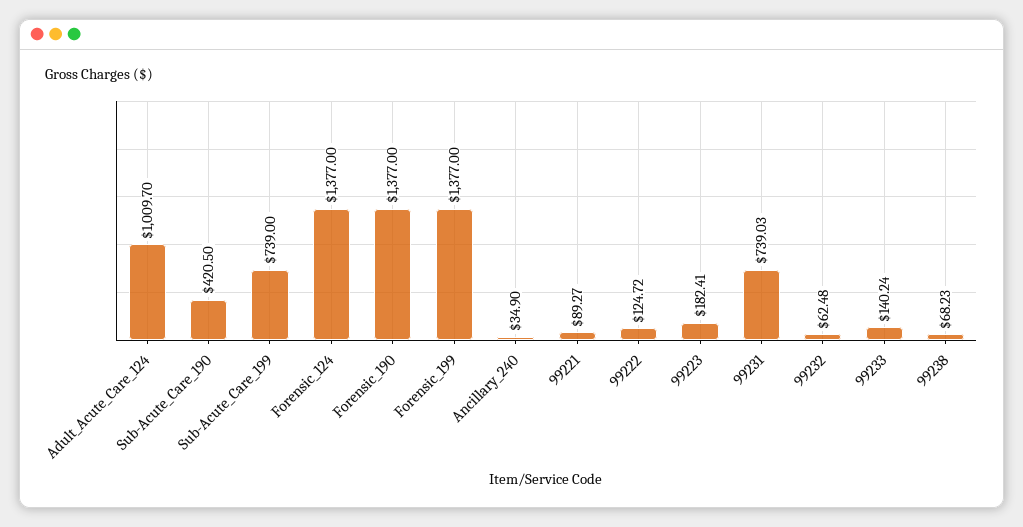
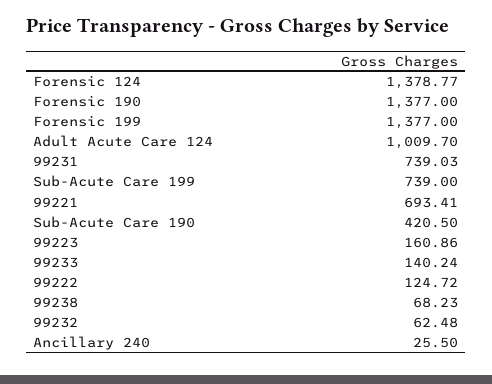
Forensic_124: 1377 -> 1378.77
Ancillary_240: 34.9 -> 25.5
99221: 89.27 -> 693.41
99223: 182.41 -> 160.86

